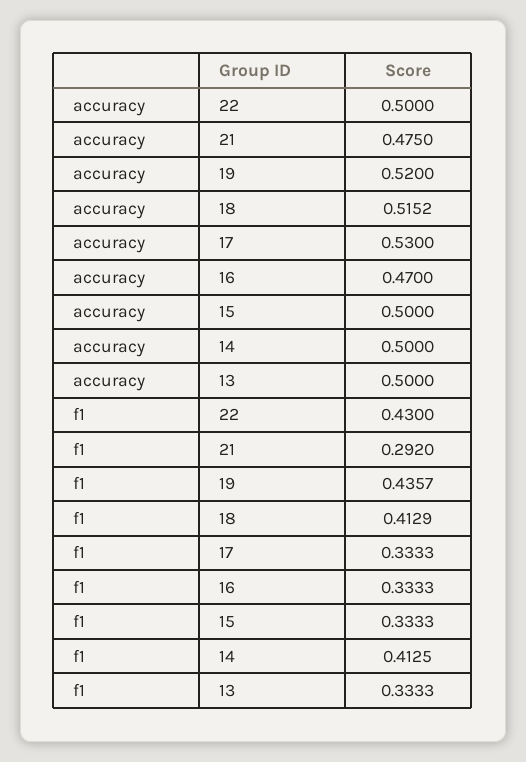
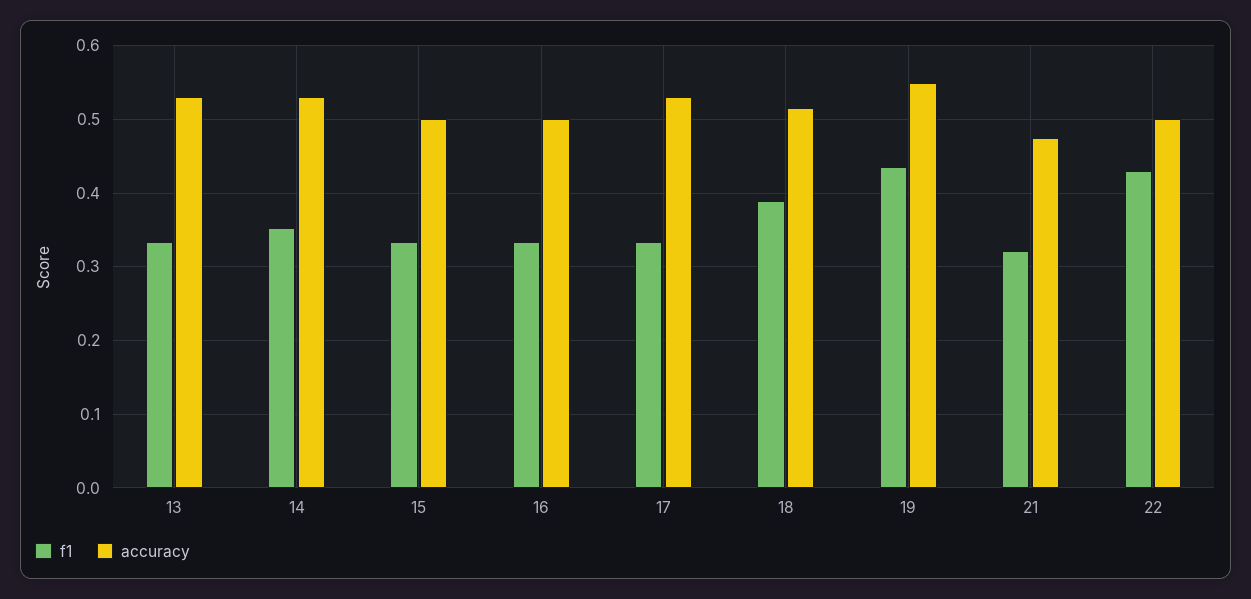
accuracy, 19: 0.52 -> 0.55
accuracy, 16: 0.47 -> 0.5
accuracy, 14: 0.5 -> 0.53
accuracy, 13: 0.5 -> 0.53
f1, 21: 0.292 -> 0.32
f1, 18: 0.4129 -> 0.39
f1, 14: 0.4125 -> 0.35

